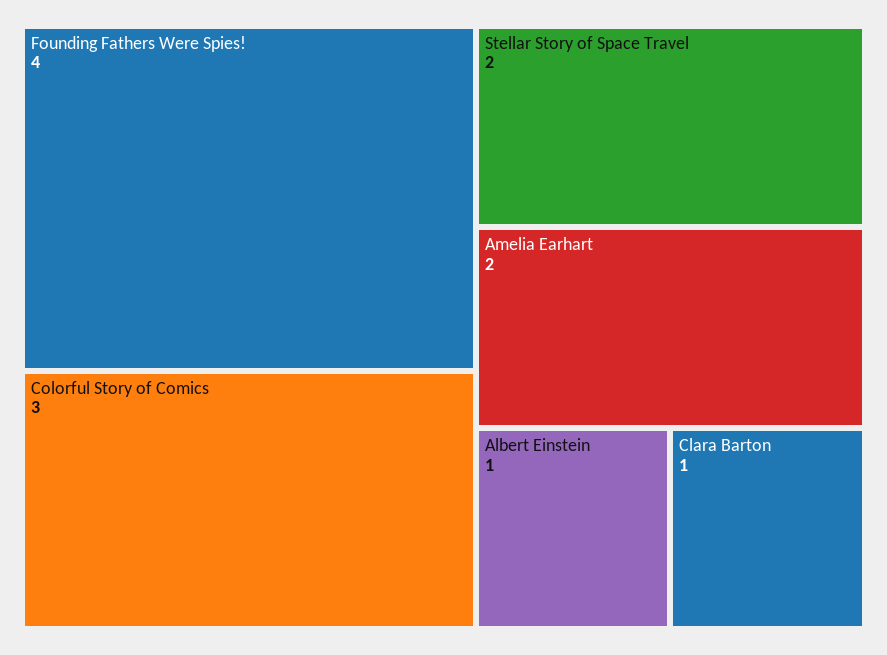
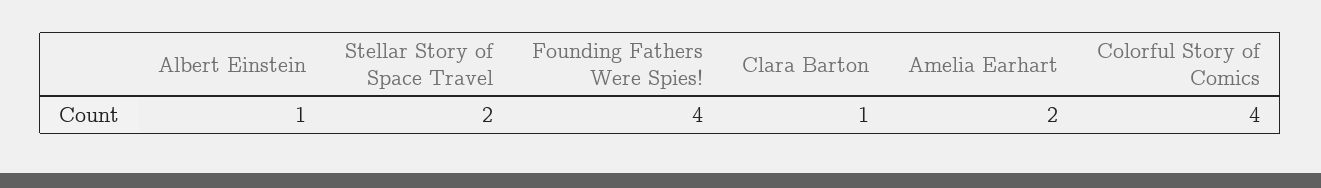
Colorful Story of Comics: 3 -> 4

